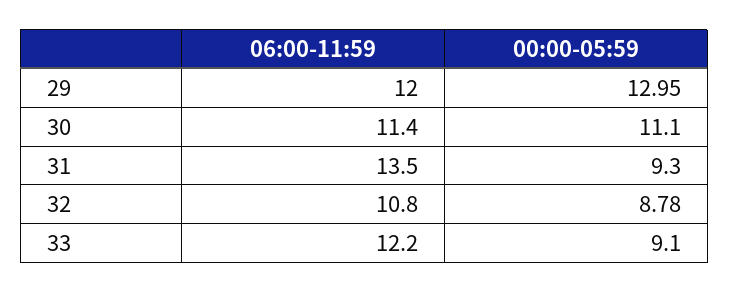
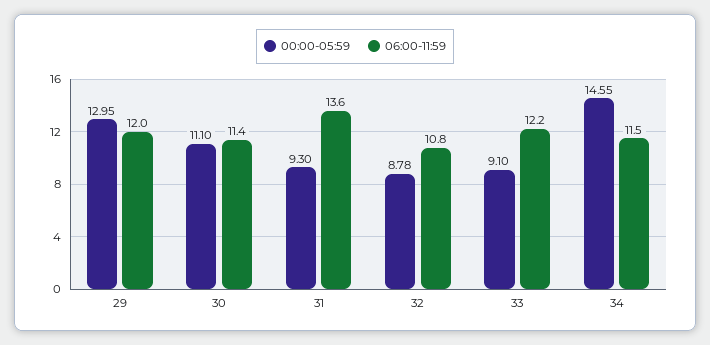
06:00-11:59, 31: 13.5 -> 13.6
00:00-05:59, 34: none -> 14.55
06:00-11:59, 34: none -> 11.5

